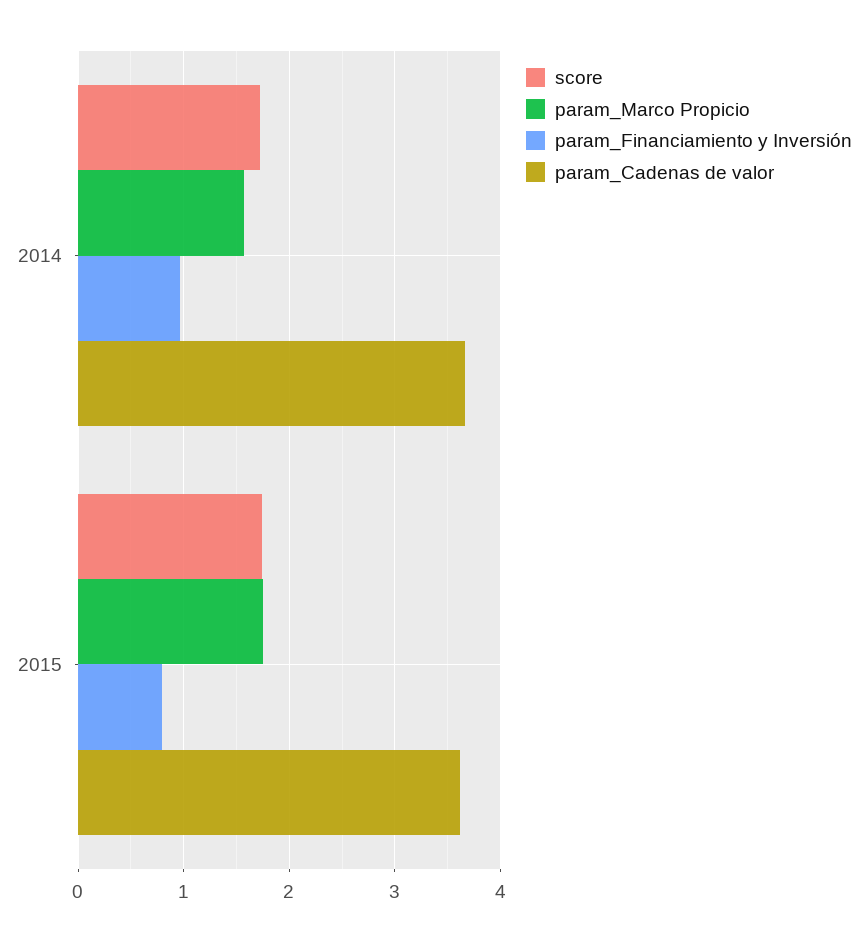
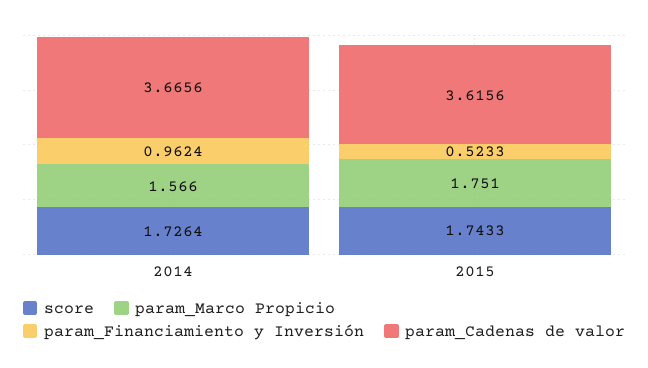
param_Financiamiento y Inversión, 2015: 0.8 -> 0.5233

